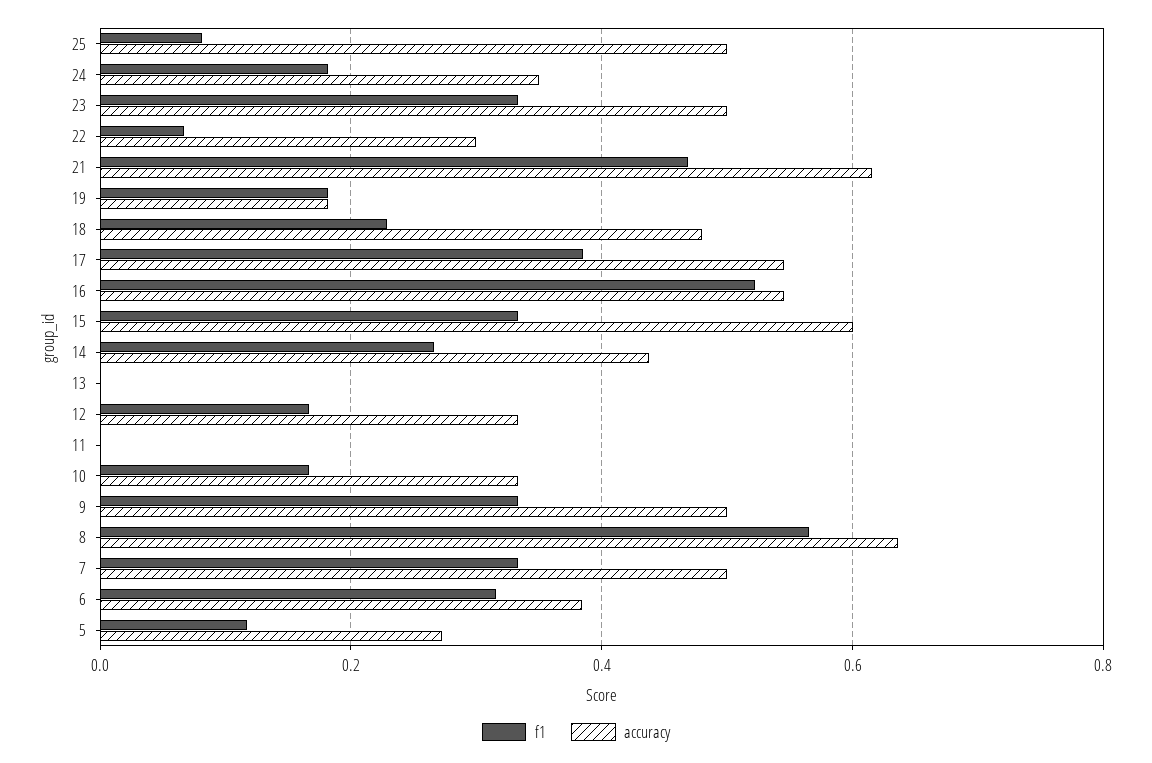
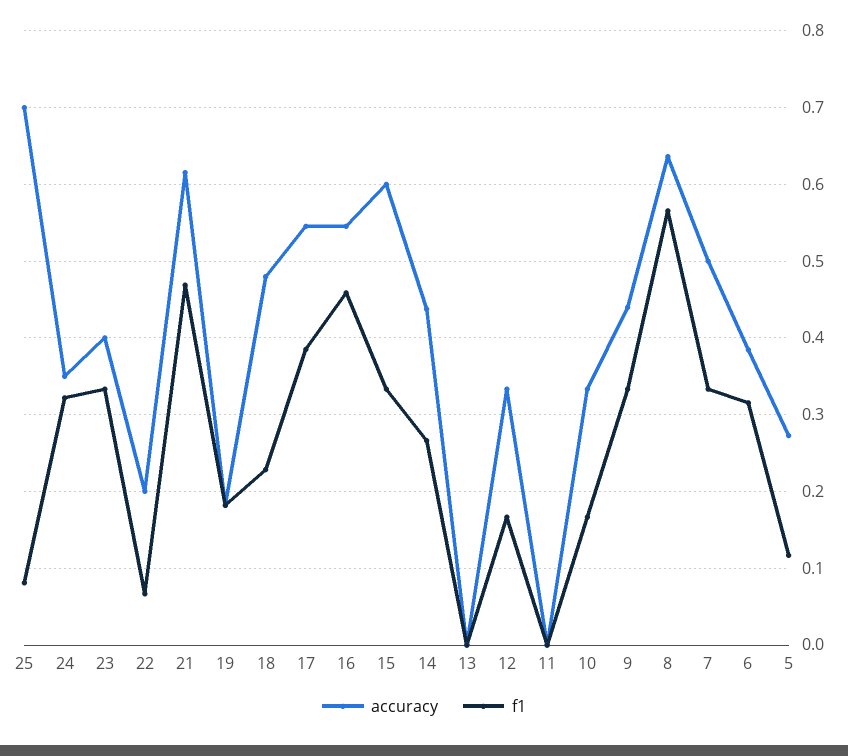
accuracy, 25: 0.5 -> 0.7
f1, 24: 0.18 -> 0.32
accuracy, 23: 0.5 -> 0.4
accuracy, 22: 0.3 -> 0.2
f1, 16: 0.52 -> 0.46
accuracy, 9: 0.5 -> 0.44

